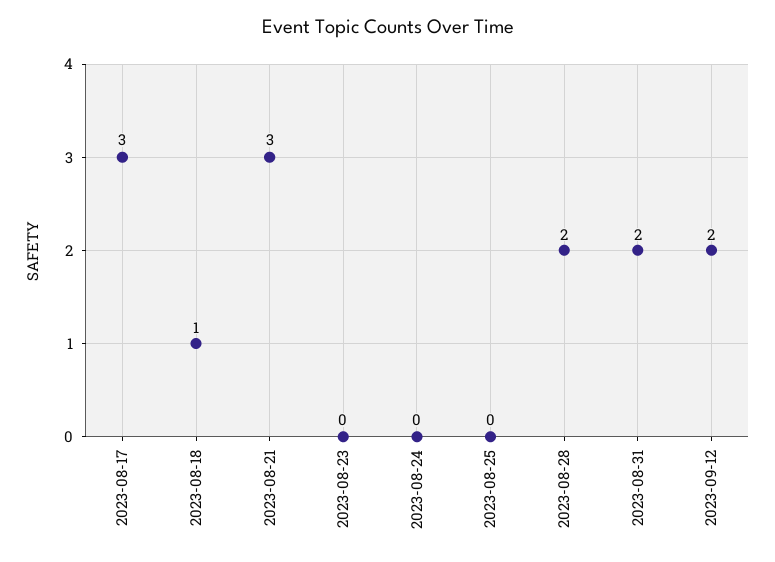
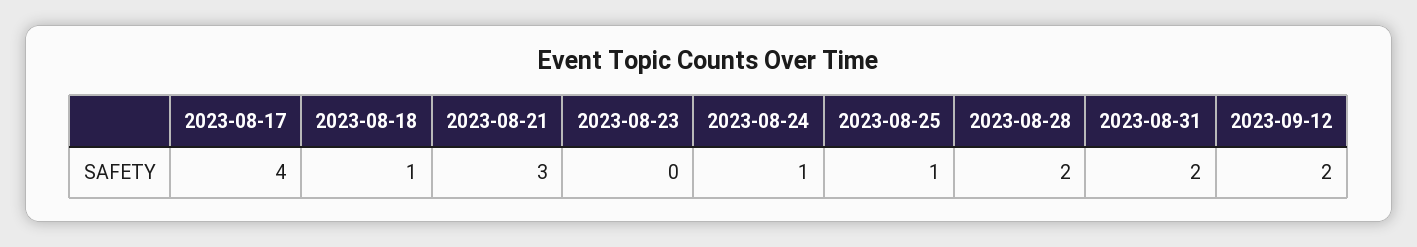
2023-08-17: 3 -> 4
2023-08-24: 0 -> 1
2023-08-25: 0 -> 1

